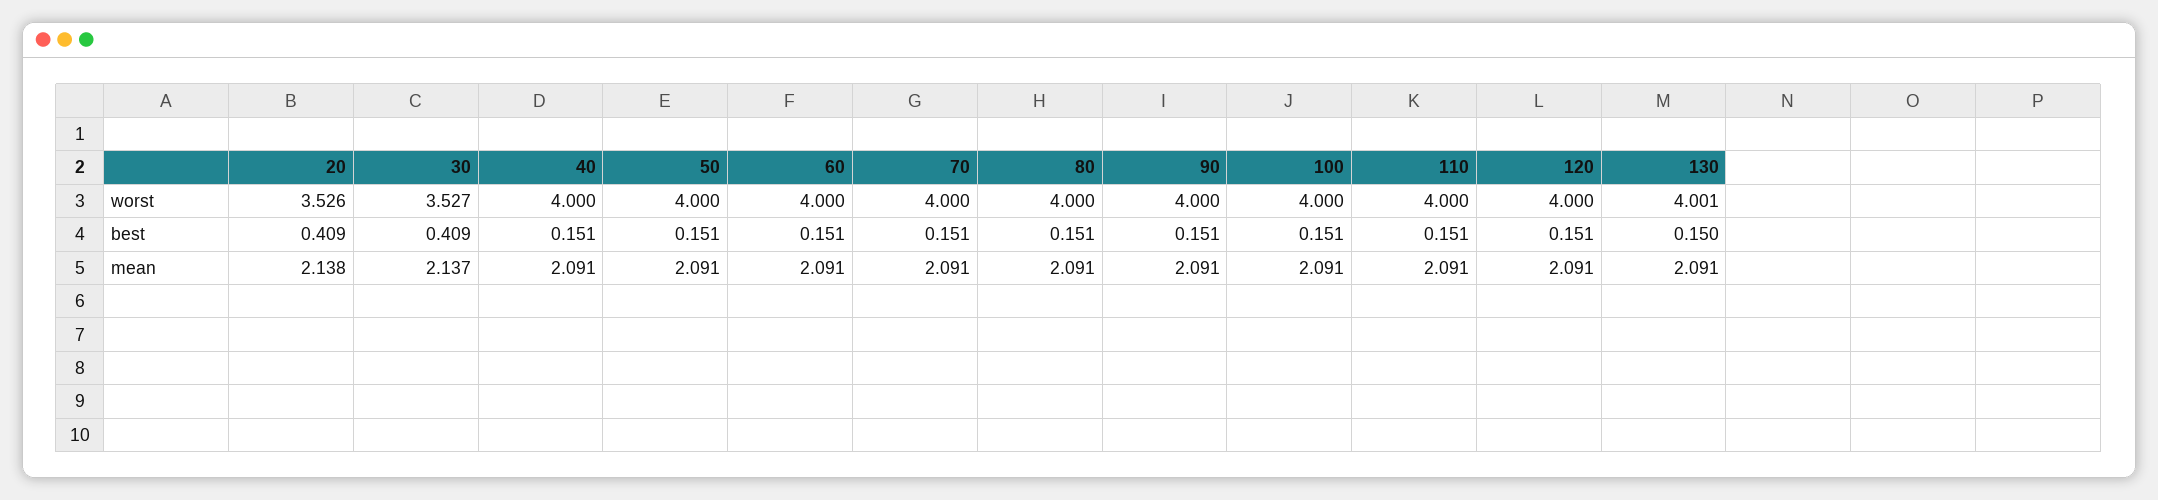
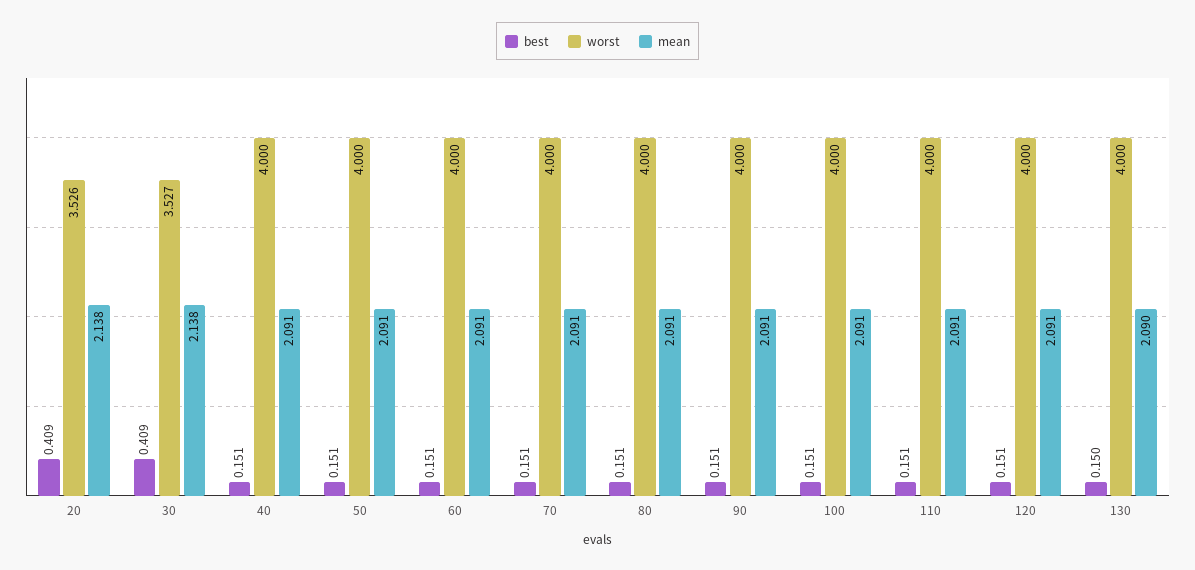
worst, 130: 4.001 -> 4
mean, 30: 2.137 -> 2.138
mean, 130: 2.091 -> 2.09

